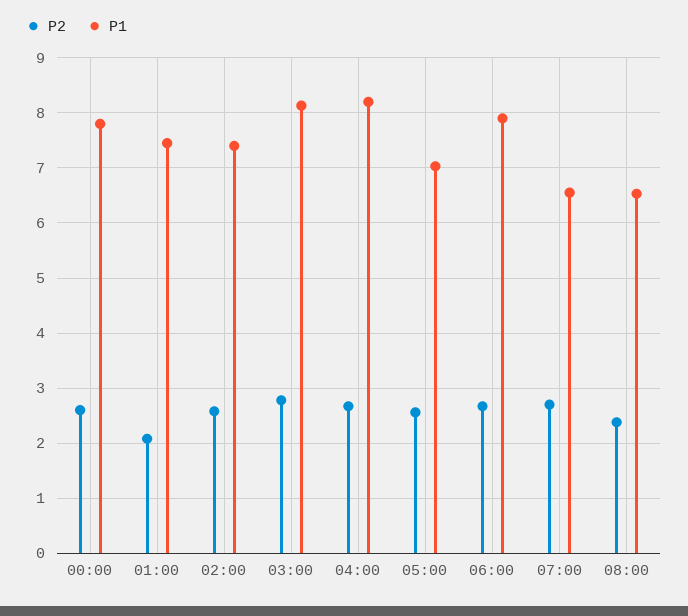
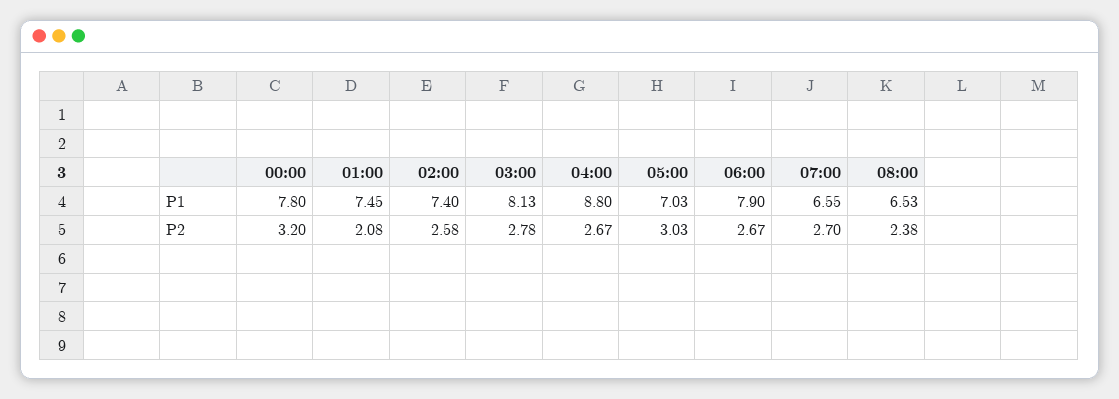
P2, 00:00: 2.6 -> 3.2
P1, 04:00: 8.2 -> 8.8
P2, 05:00: 2.6 -> 3.03

